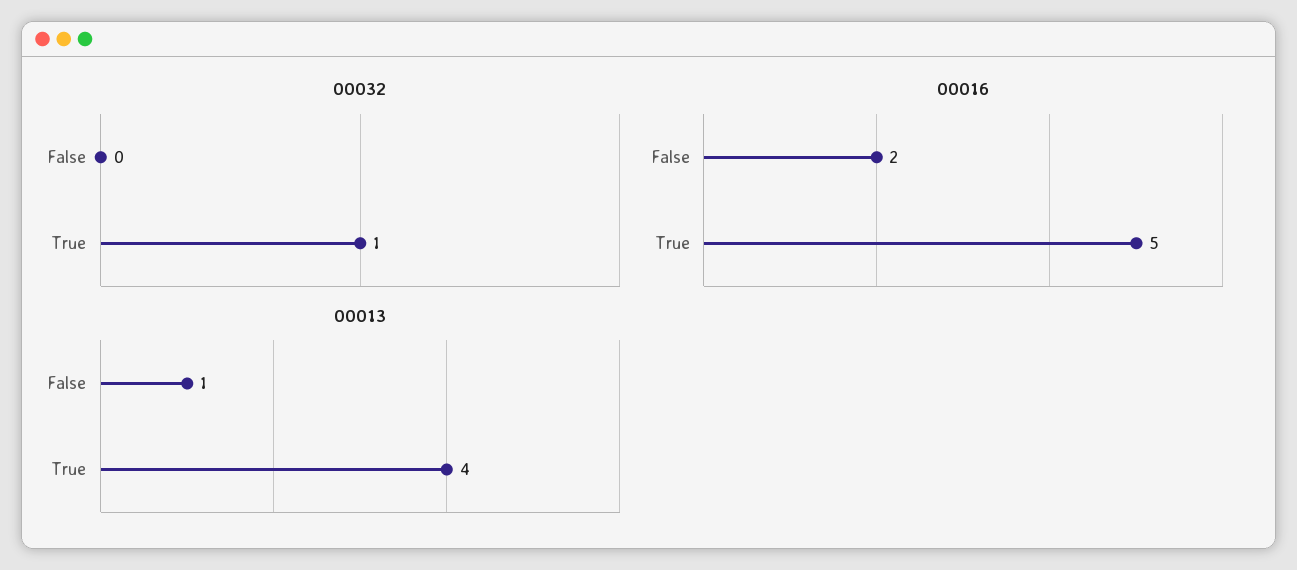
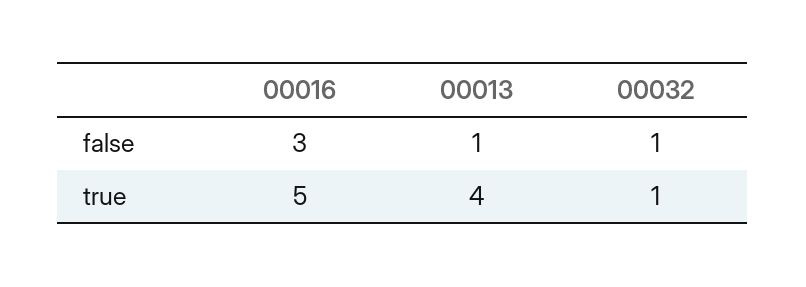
00032, False: 0 -> 1
00016, False: 2 -> 3

